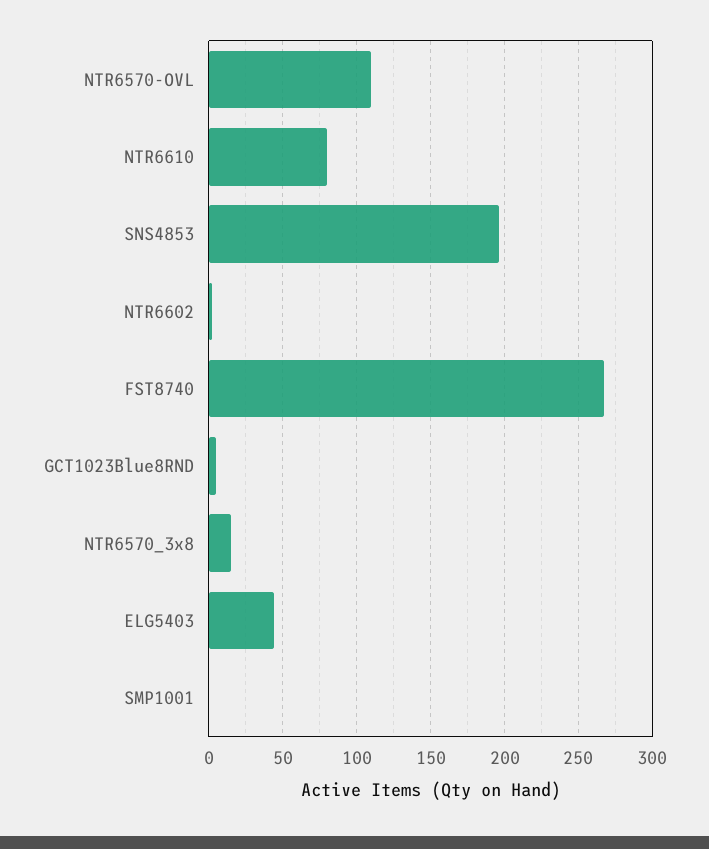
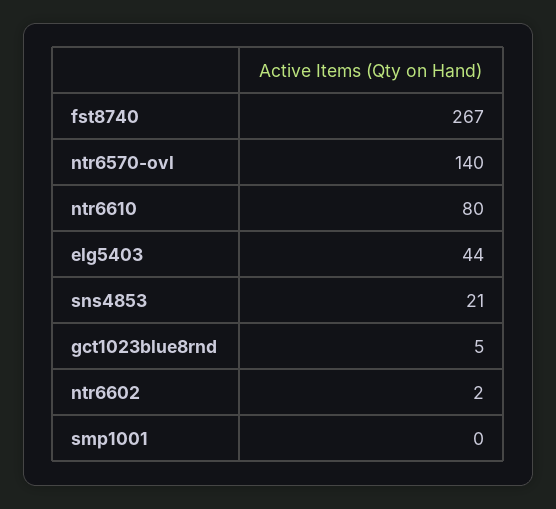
NTR6570-OVL: 110 -> 140
SNS4853: 195 -> 21
NTR6570_3x8: 15 -> none

